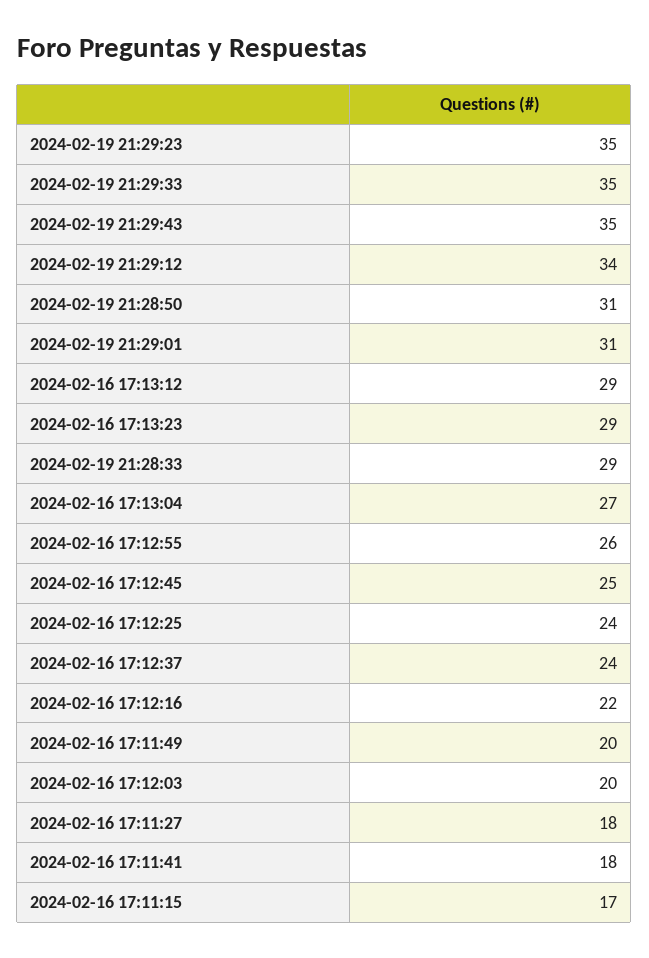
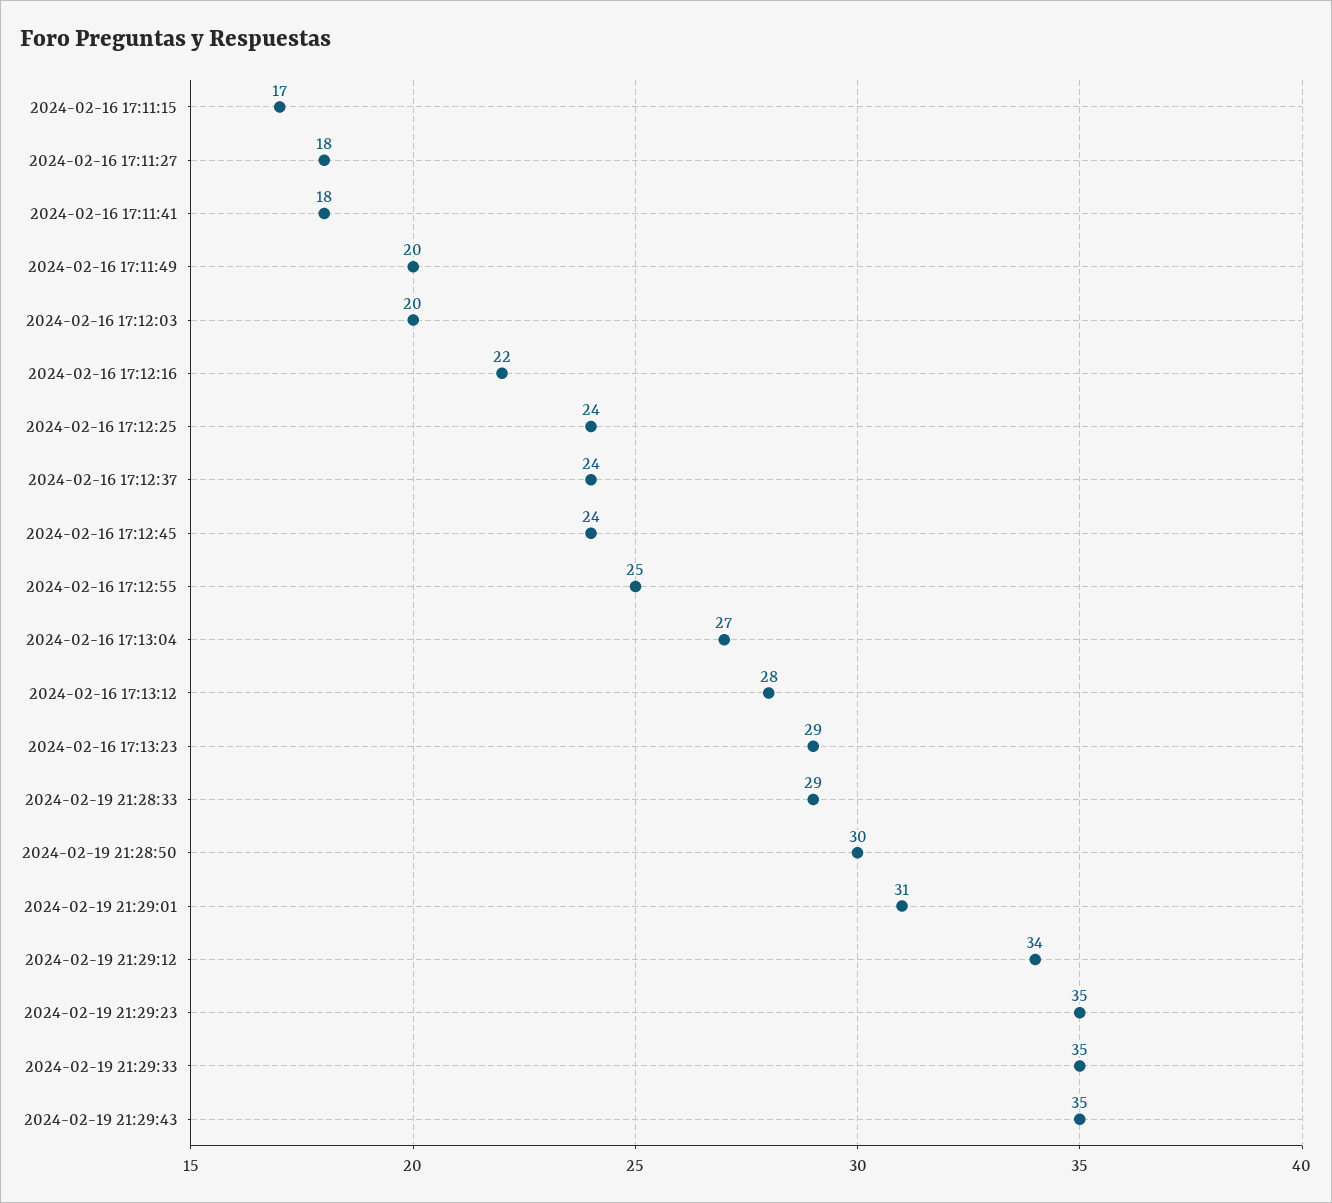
2024-02-19 21:28:50: 31 -> 30
2024-02-16 17:13:12: 29 -> 28
2024-02-16 17:12:55: 26 -> 25
2024-02-16 17:12:45: 25 -> 24

